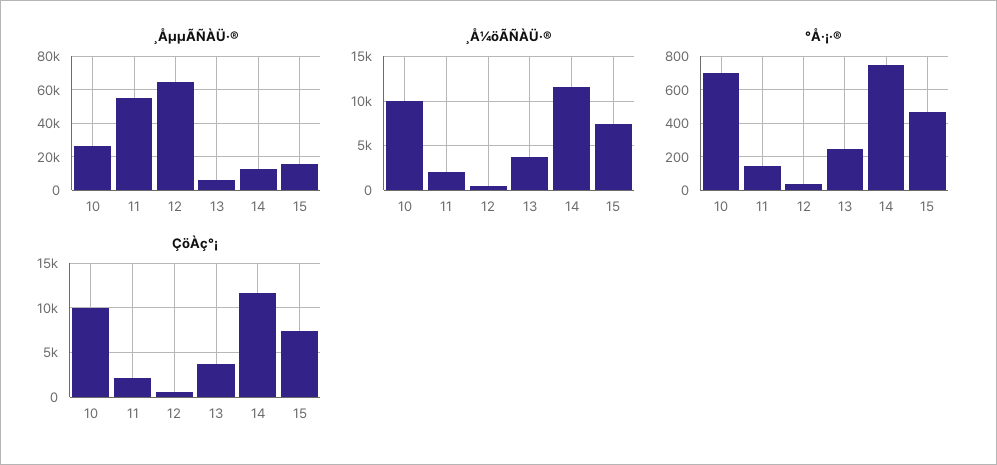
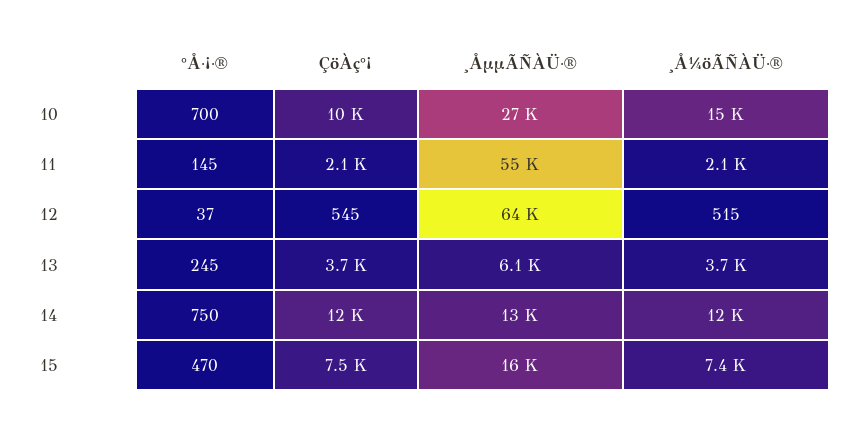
¸Å¼öÃÑÀÜ·®, 10: 10000 -> 15000

